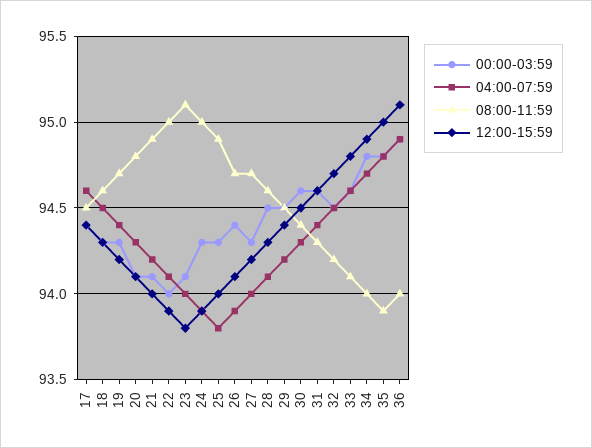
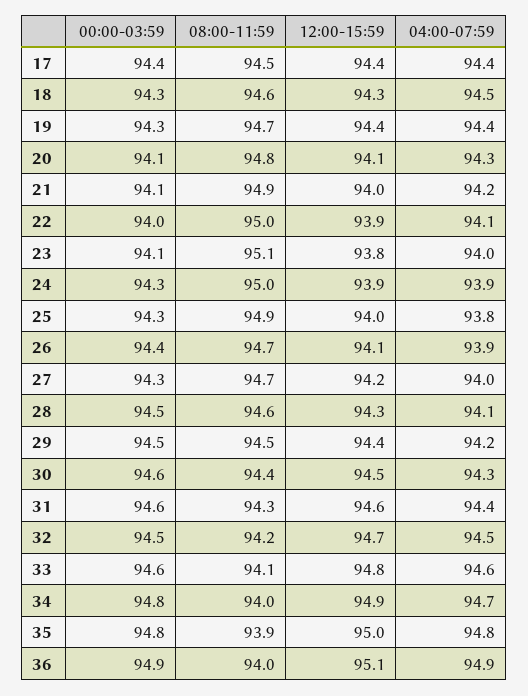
04:00-07:59, 17: 94.6 -> 94.4
12:00-15:59, 19: 94.2 -> 94.4

